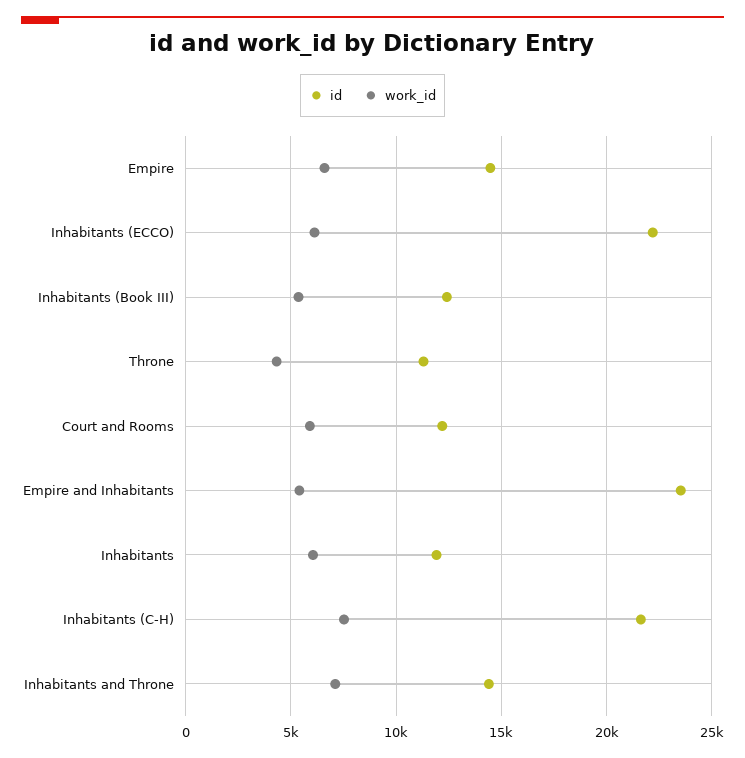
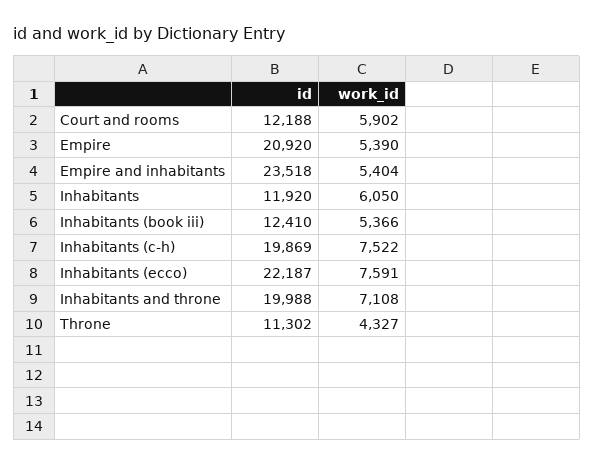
id, Empire: 14500 -> 20920
work_id, Empire: 6500 -> 5390
work_id, Inhabitants (ECCO): 6000 -> 7591
id, Inhabitants (C-H): 21500 -> 19869
id, Inhabitants and Throne: 14500 -> 19988

